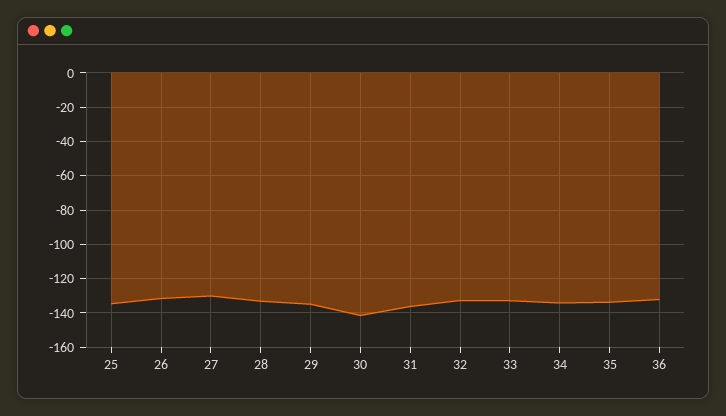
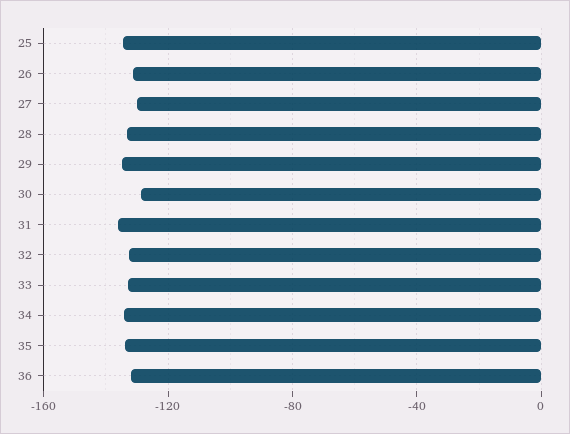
30: -140 -> -130

